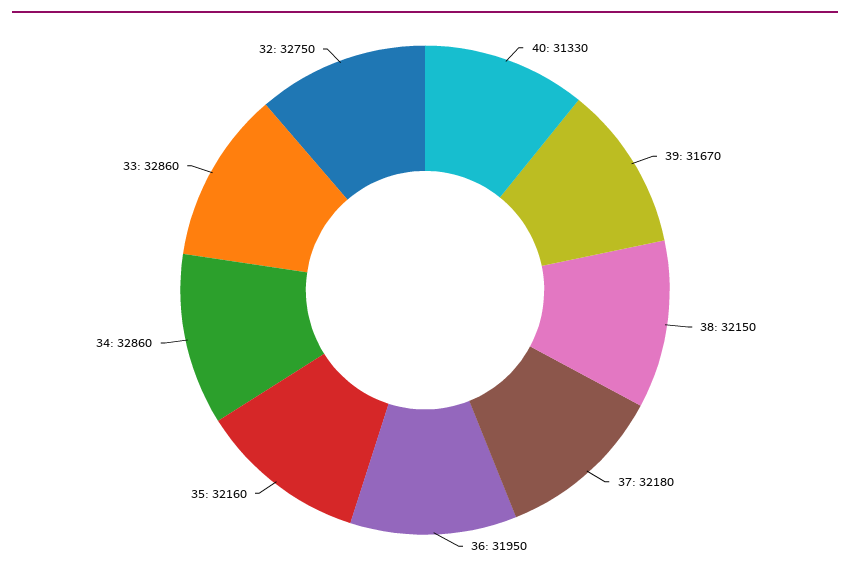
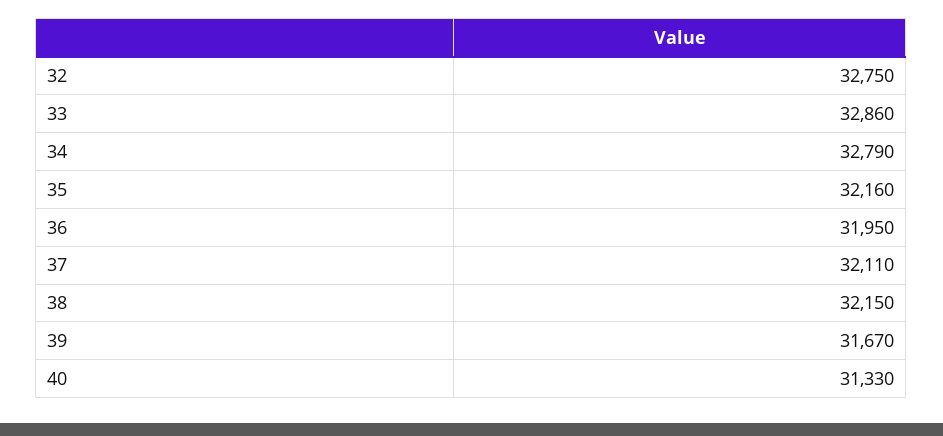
37: 32180 -> 32110
34: 32860 -> 32790

